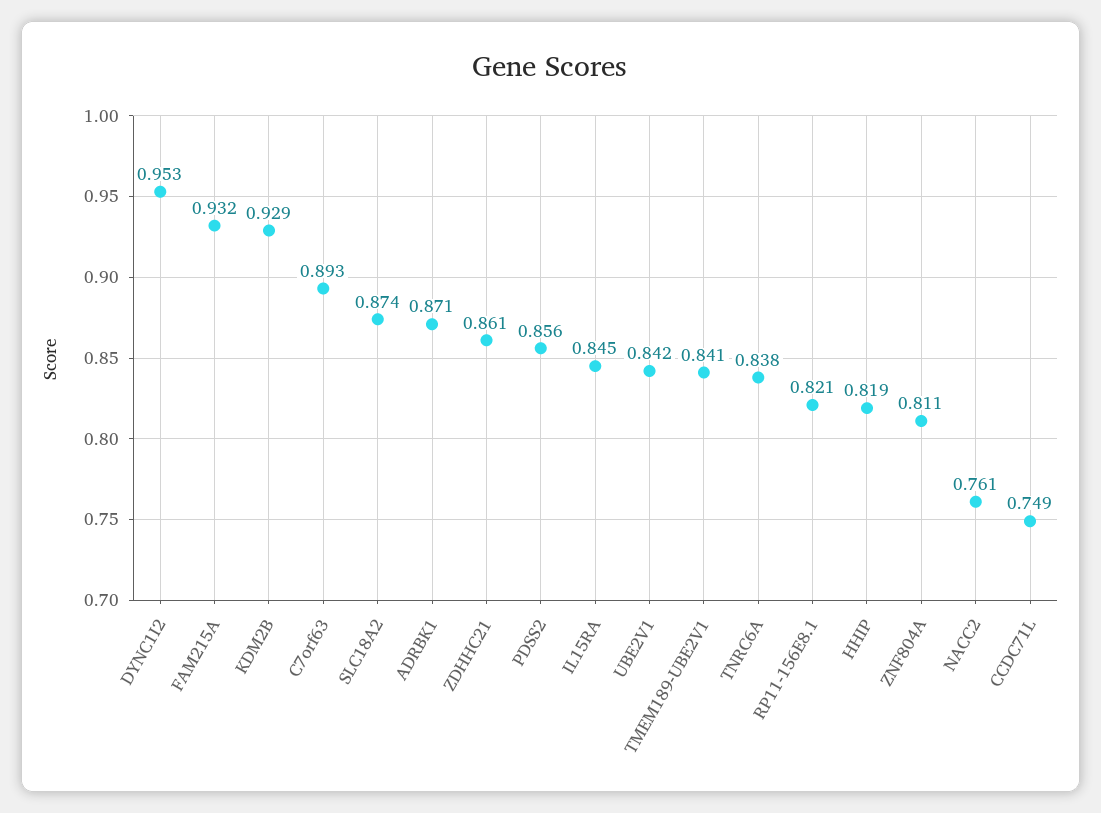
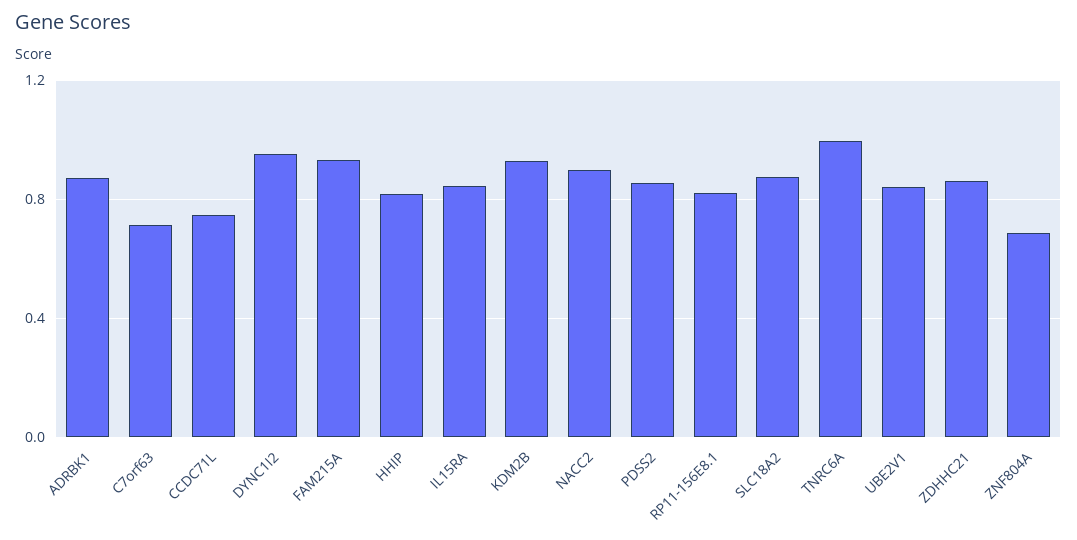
C7orf63: 0.893 -> 0.7
TMEM189-UBE2V1: 0.841 -> none
TNRC6A: 0.838 -> 1
ZNF804A: 0.811 -> 0.7
NACC2: 0.761 -> 0.9

